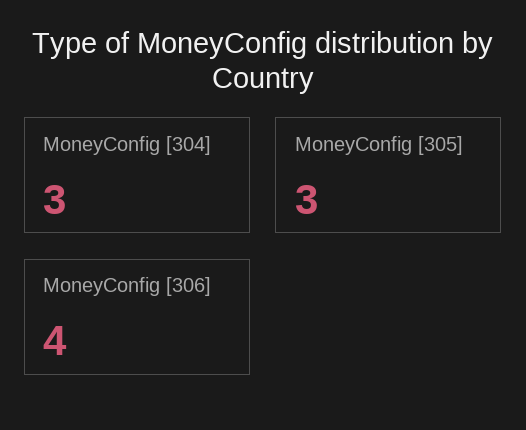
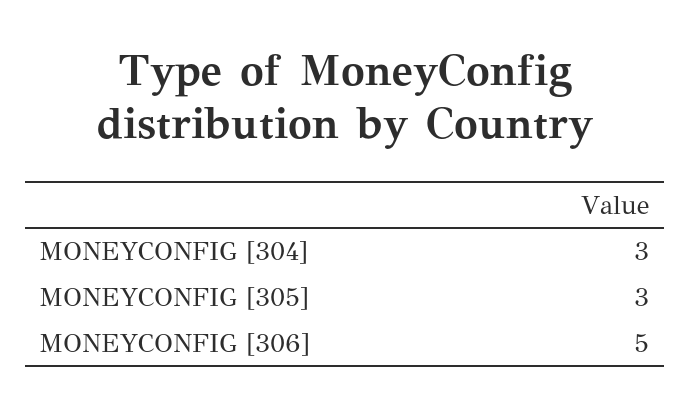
MoneyConfig [306]: 4 -> 5

